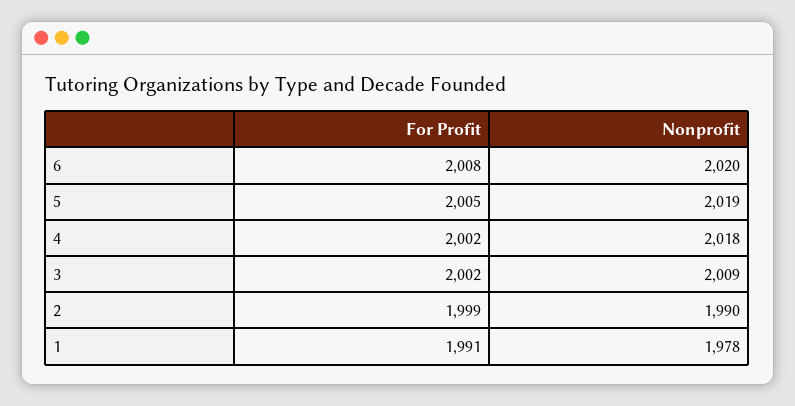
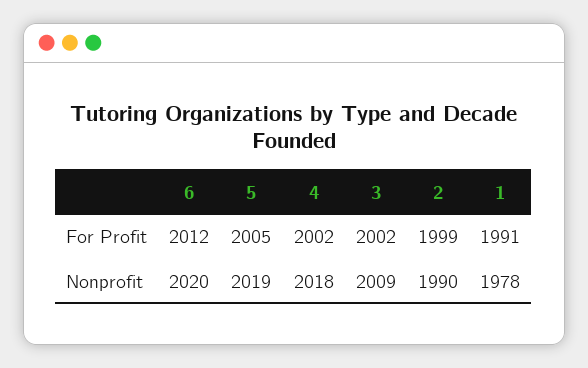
For Profit, 6: 2008 -> 2012

